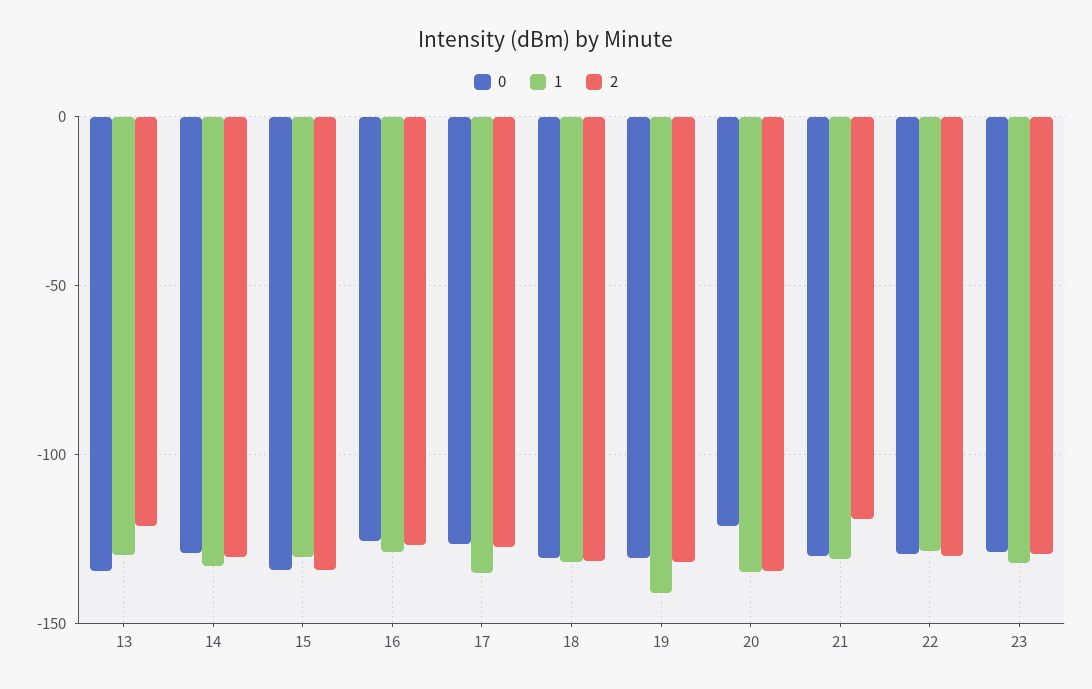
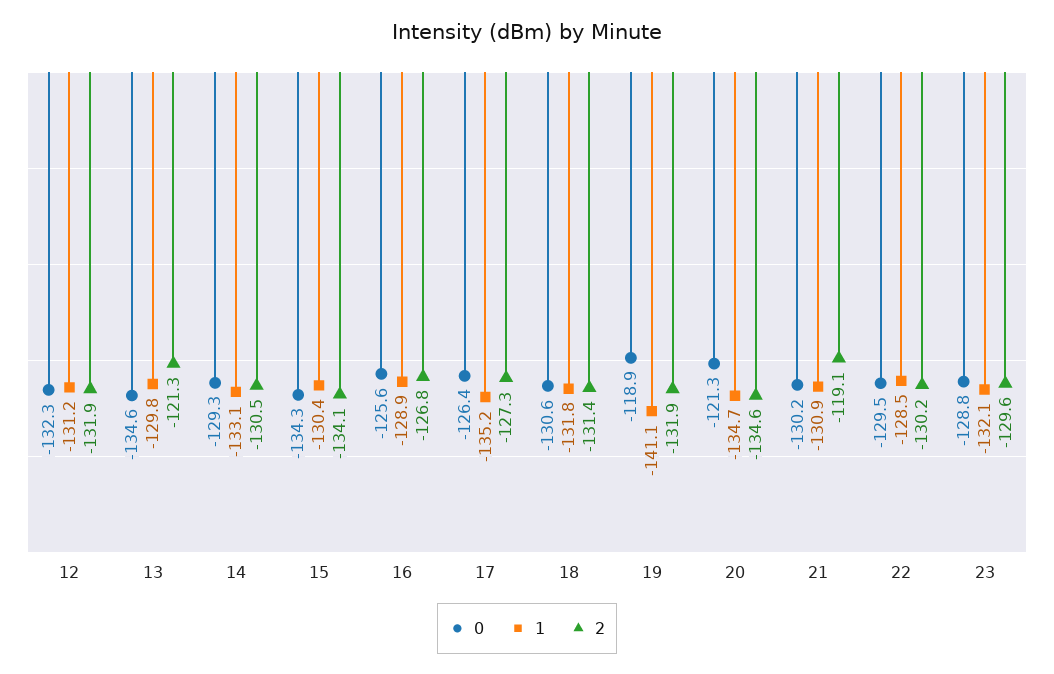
0, 19: -130 -> -118.9
0, 12: none -> -132.3
1, 12: none -> -131.2
2, 12: none -> -131.9

